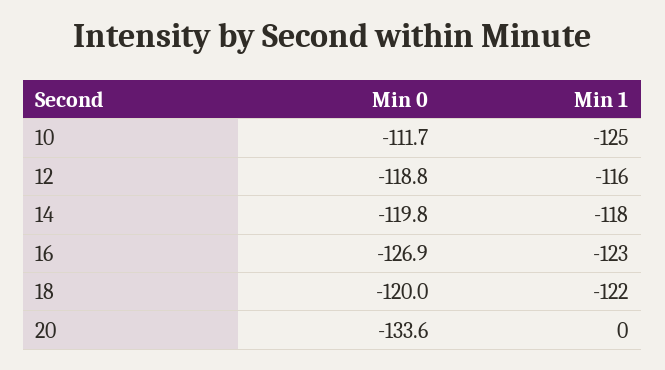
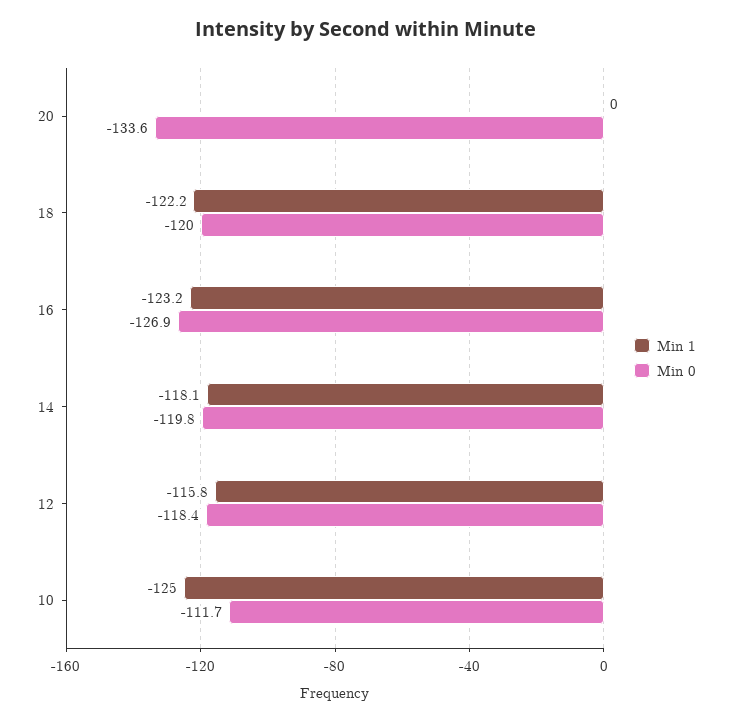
Min 0, 12: -118.8 -> -118.4

